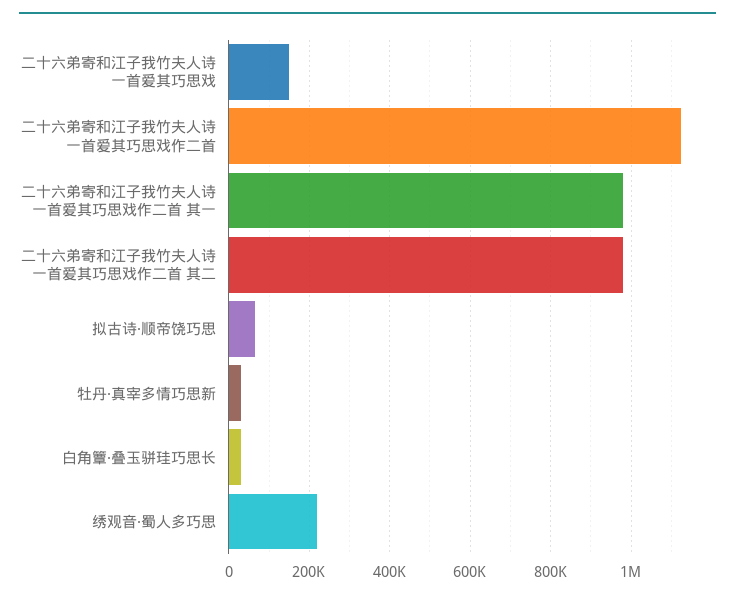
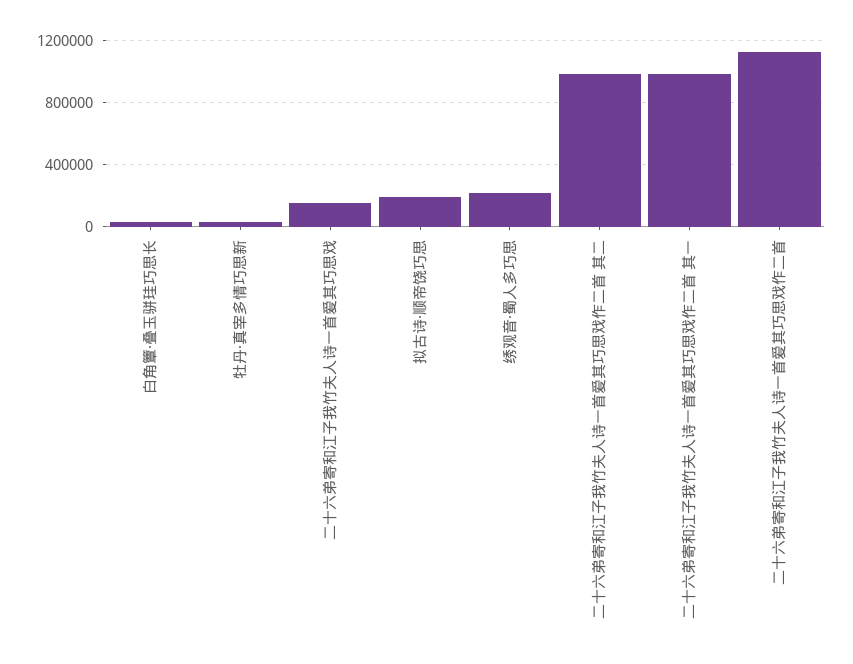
拟古诗·顺帝饶巧思: 60000 -> 200000

